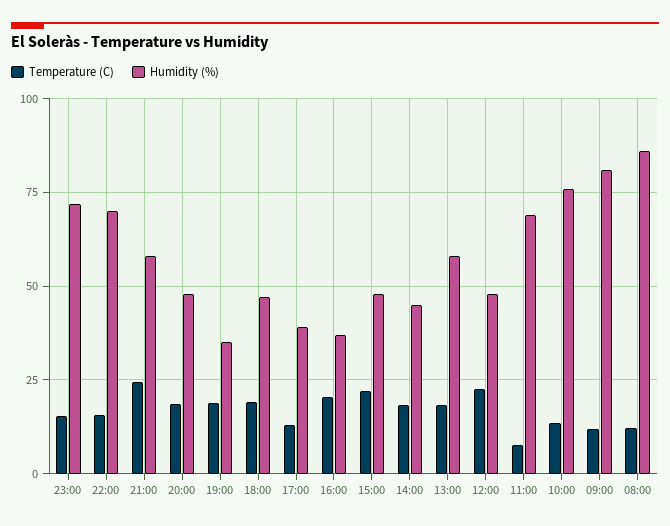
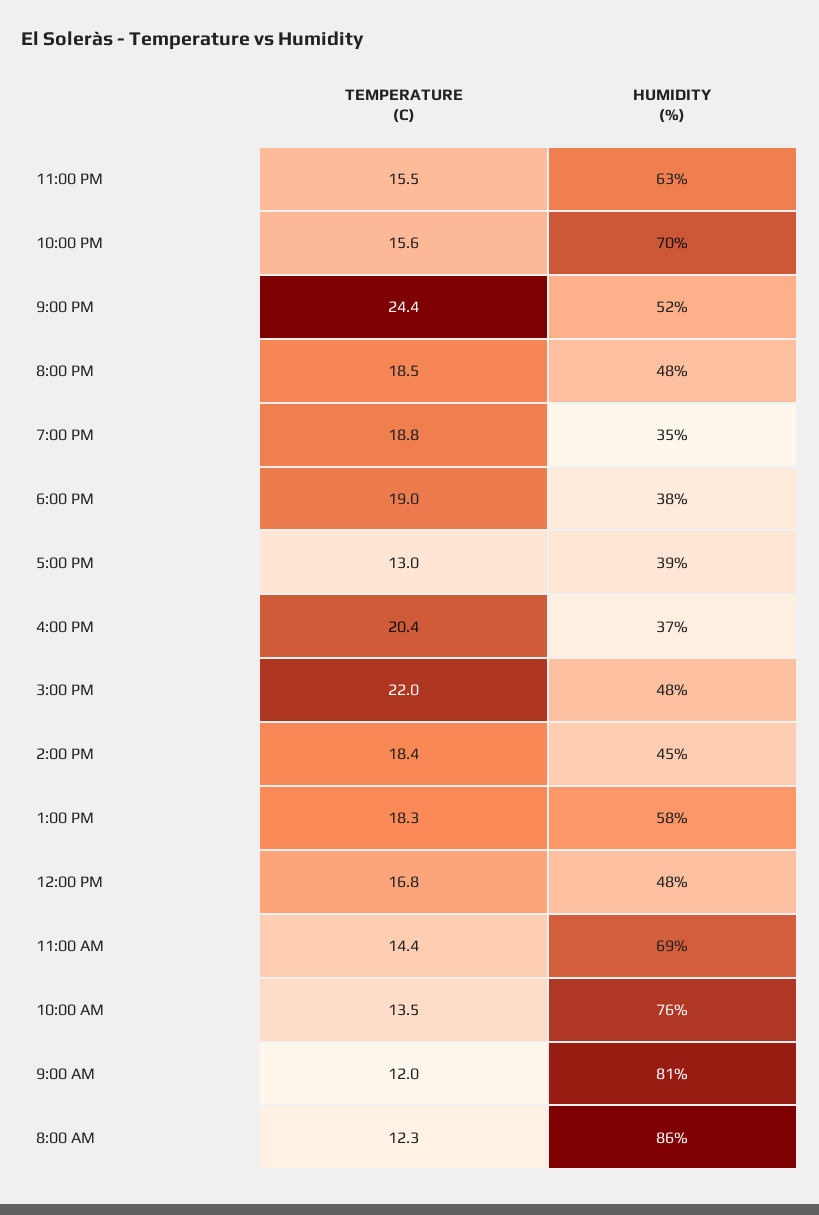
Humidity (%), 23:00: 72.5 -> 63
Humidity (%), 21:00: 57.5 -> 52
Humidity (%), 18:00: 47.5 -> 38
Temperature (C), 12:00: 22.5 -> 16.8
Temperature (C), 11:00: 7.5 -> 14.4

